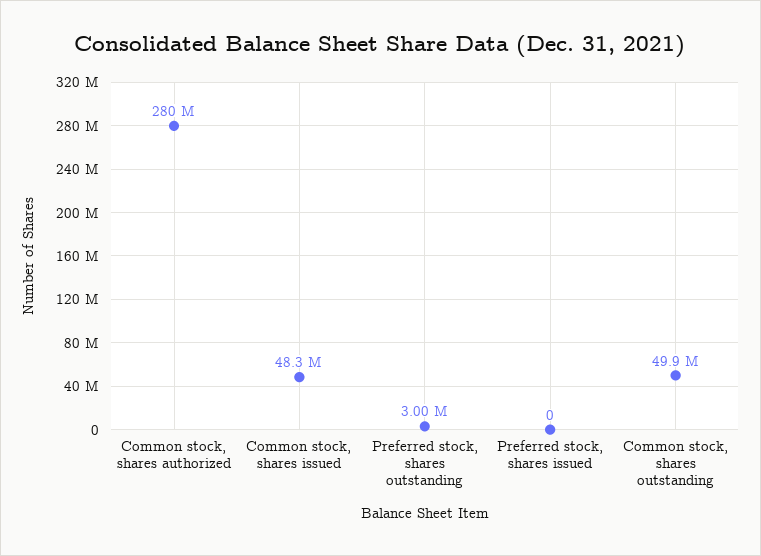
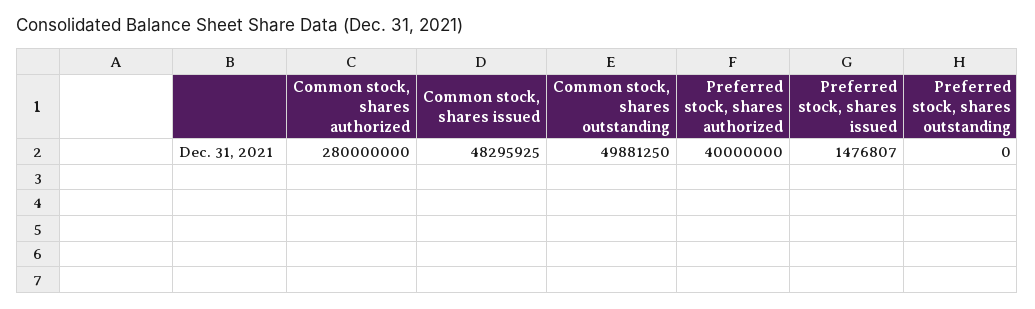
Preferred stock, shares outstanding: 3000000 -> 0
Preferred stock, shares issued: 0 -> 1476807
Preferred stock, shares authorized: none -> 40000000

